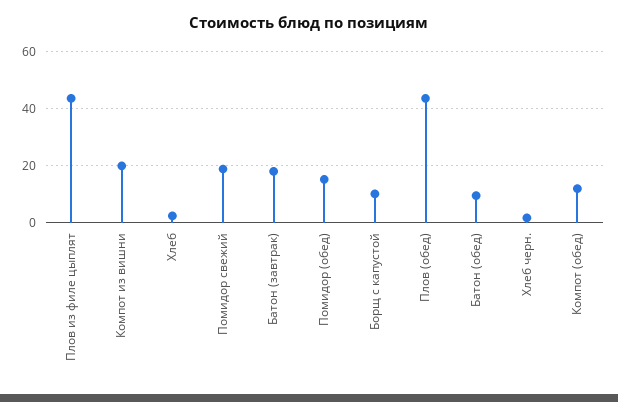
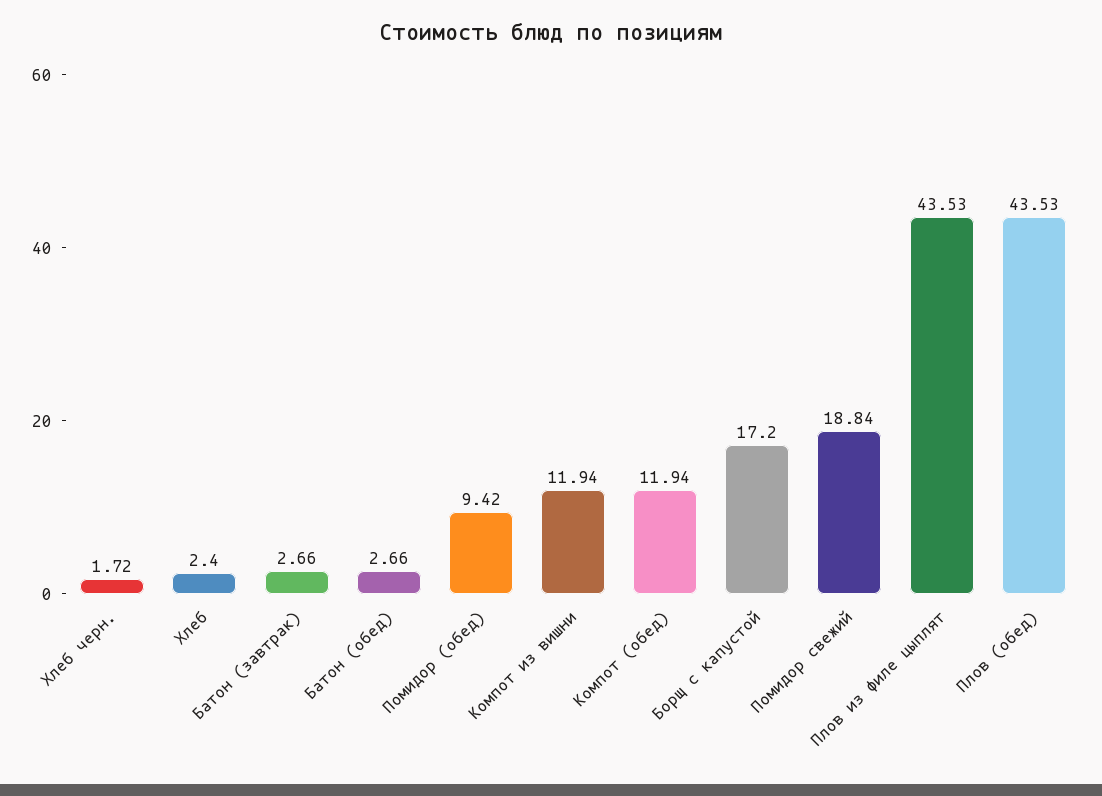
Компот из вишни: 20 -> 11.94
Батон (завтрак): 17.5 -> 2.66
Помидор (обед): 15 -> 9.42
Борщ с капустой: 10 -> 17.2
Батон (обед): 10 -> 2.66

